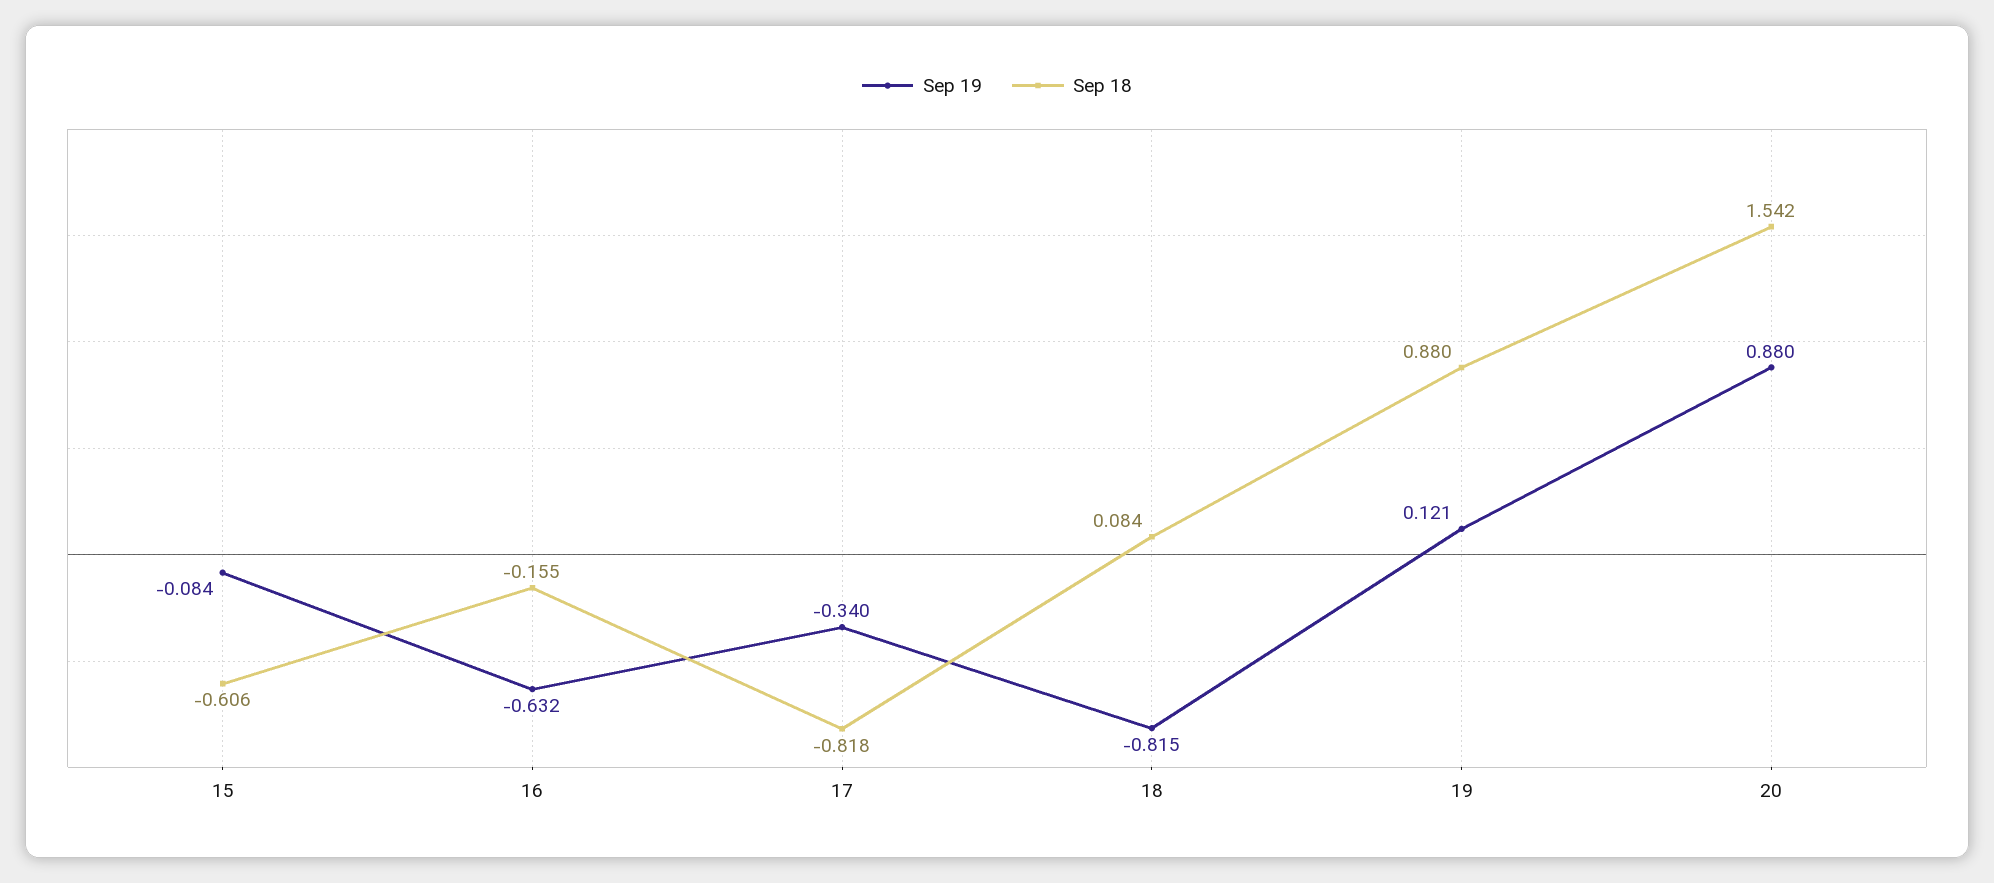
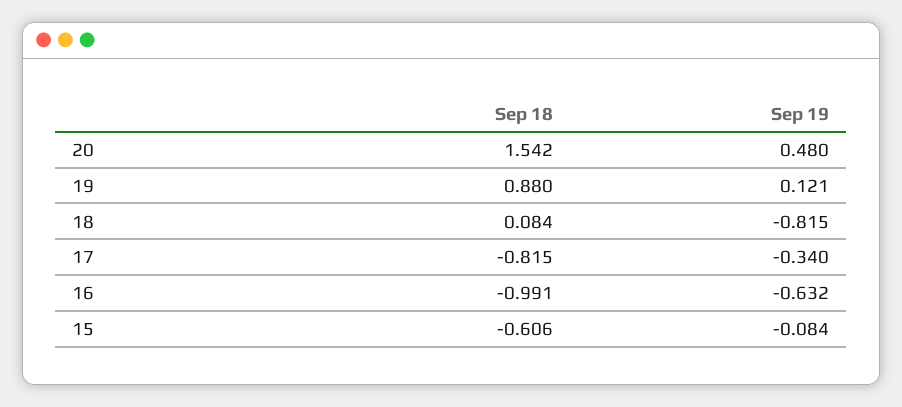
Sep 18, 16: -0.155 -> -0.991
Sep 18, 17: -0.818 -> -0.815
Sep 19, 20: 0.88 -> 0.48

